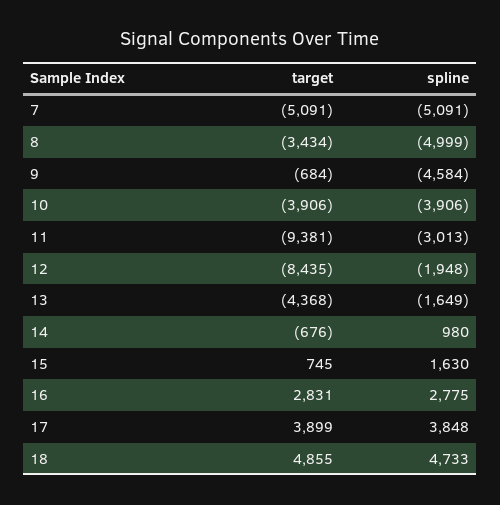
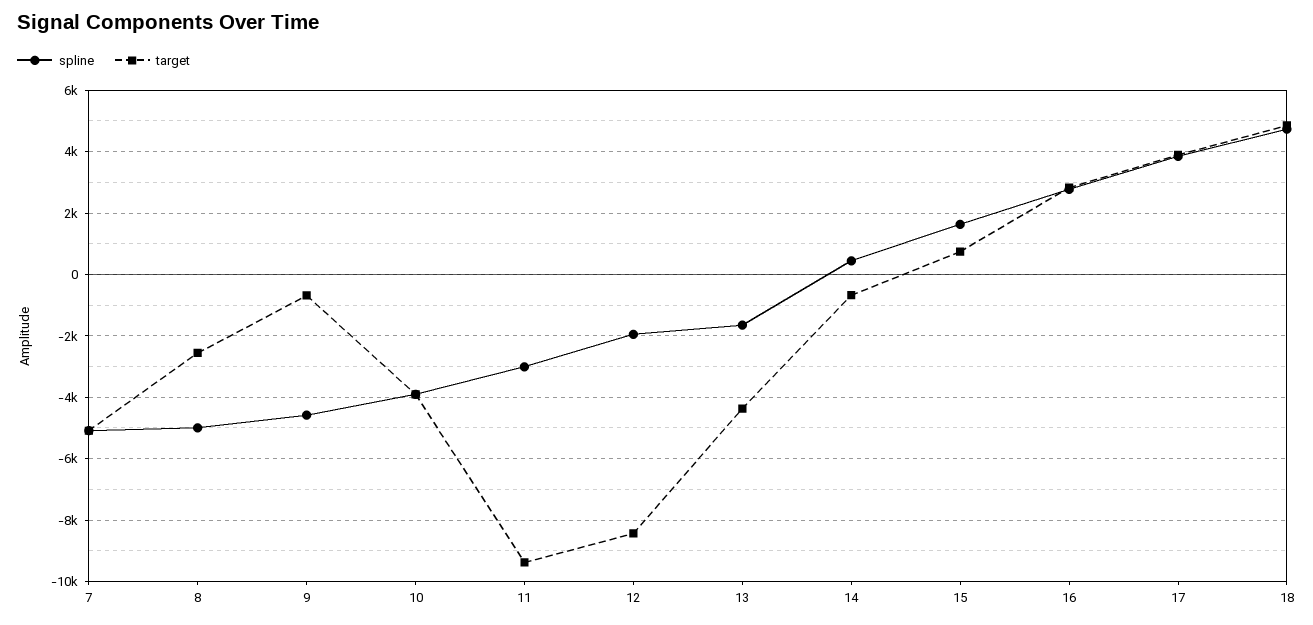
target, 8: -3434 -> -2600
spline, 14: 980 -> 400

